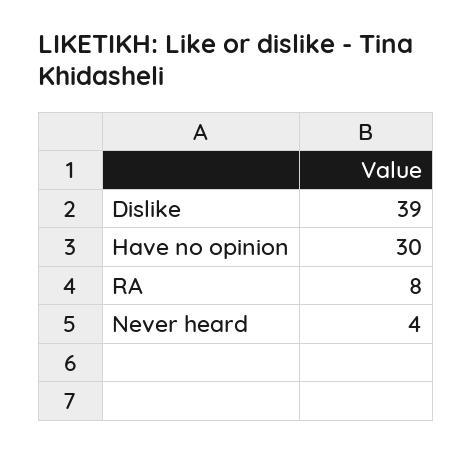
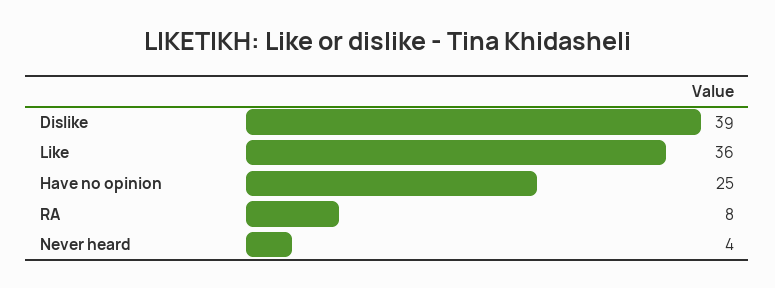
Have no opinion: 30 -> 25
Like: none -> 36

